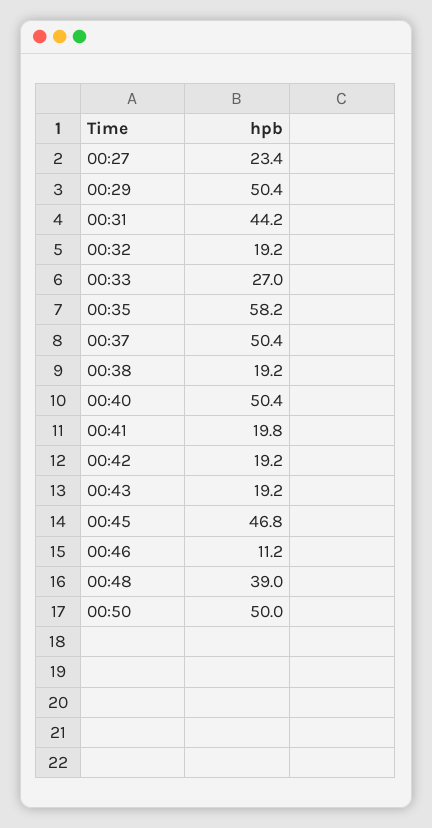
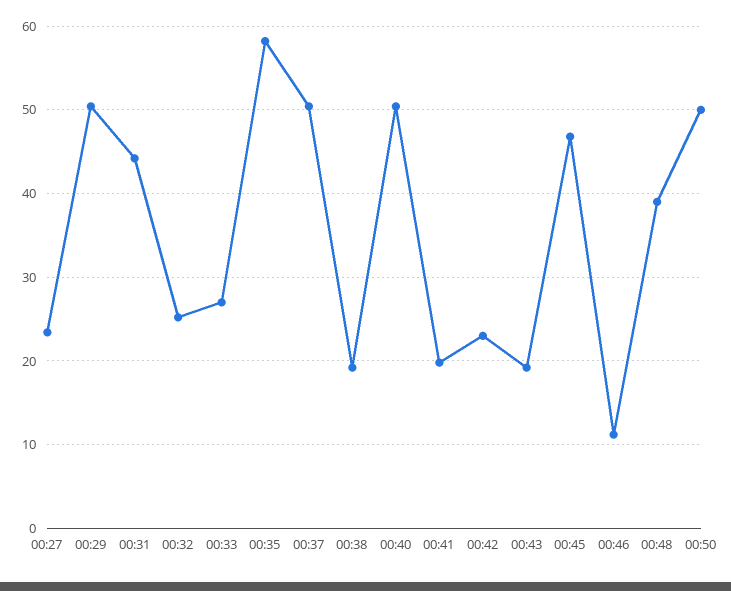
00:32: 19.2 -> 25
00:42: 19.2 -> 23

